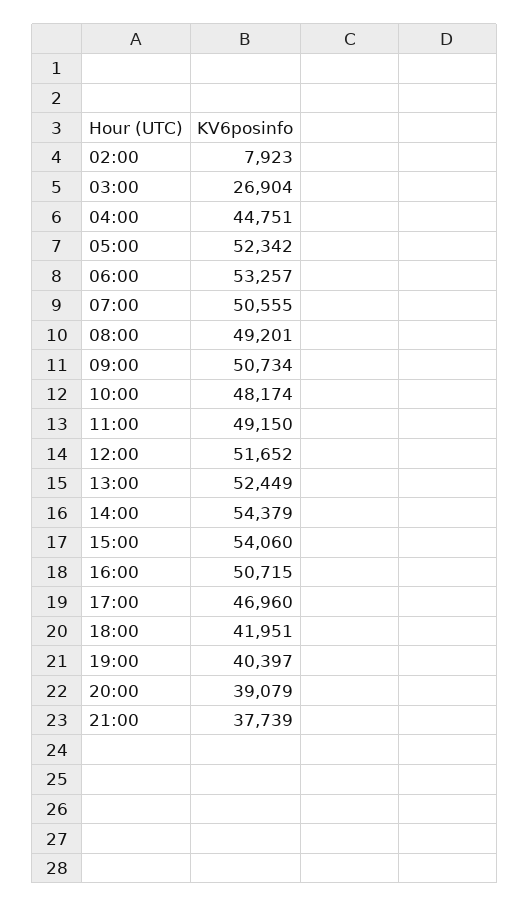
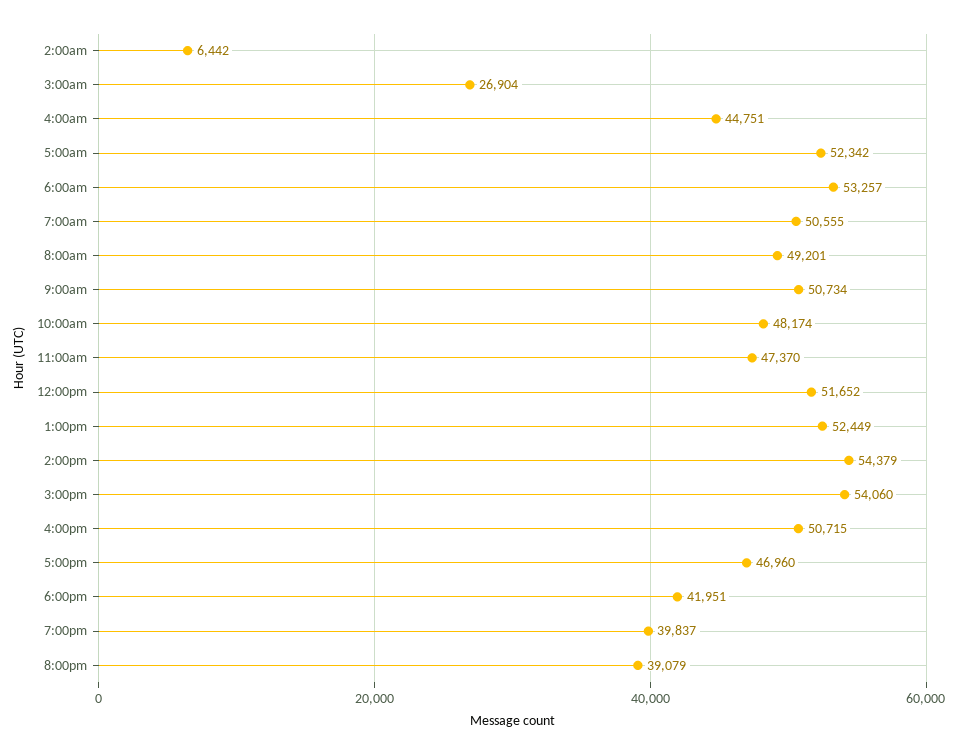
02:00: 7923 -> 6442
11:00: 49150 -> 47370
19:00: 40397 -> 39837
21:00: 37739 -> none

